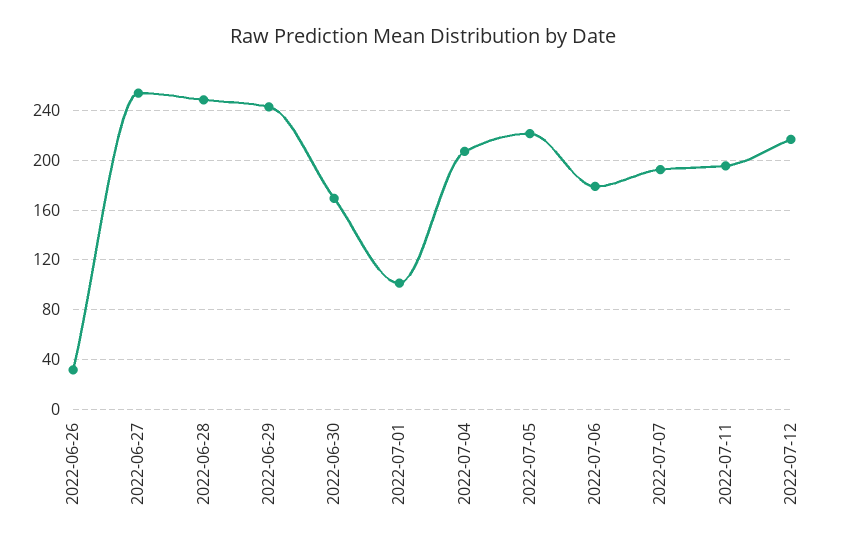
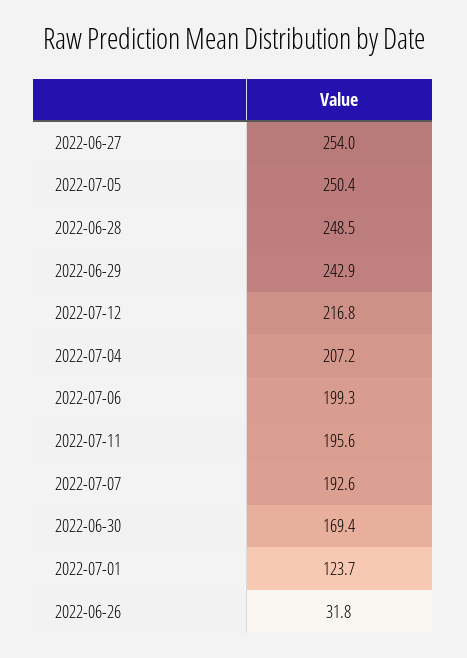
2022-07-01: 100 -> 123.7
2022-07-05: 220 -> 250.4
2022-07-06: 180 -> 199.3

